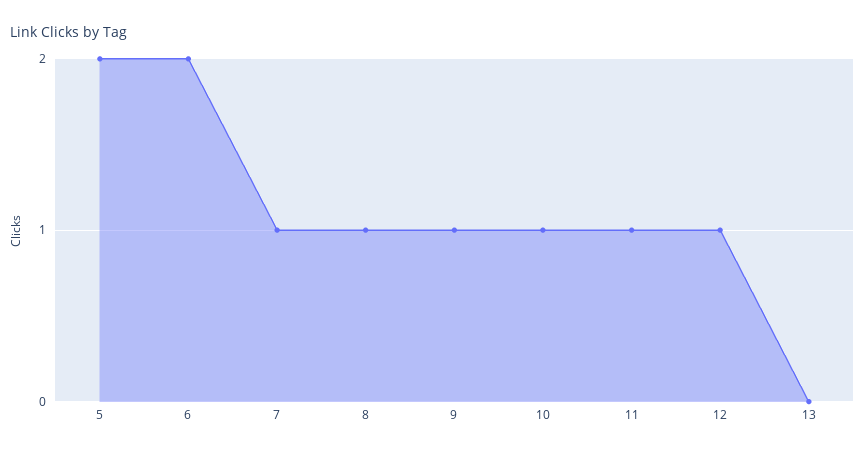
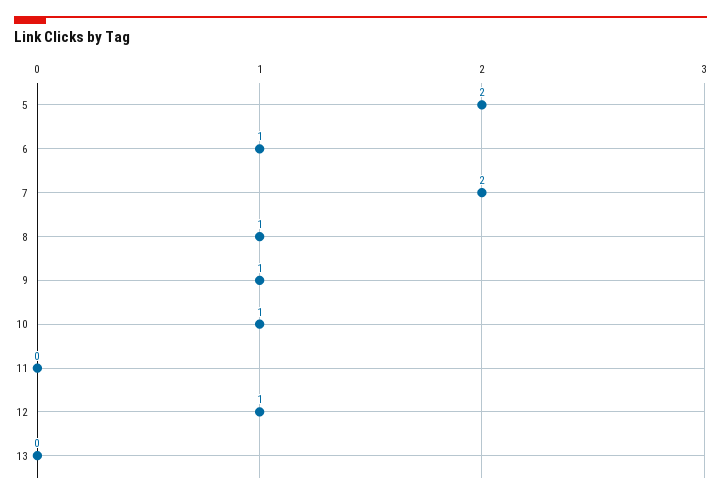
6: 2 -> 1
7: 1 -> 2
11: 1 -> 0

